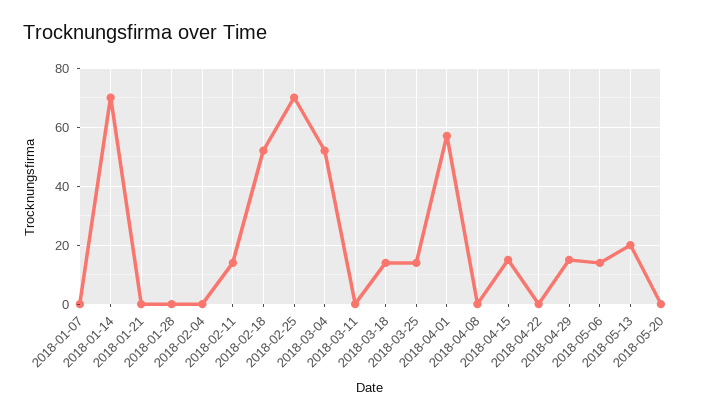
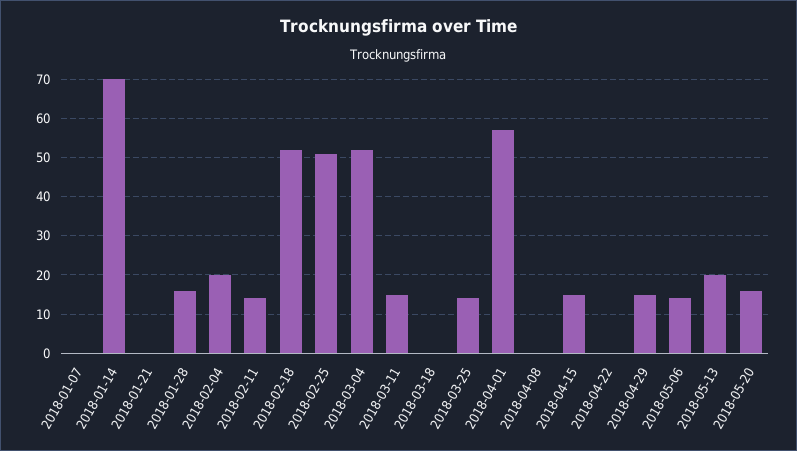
2018-01-28: 0 -> 15
2018-02-04: 0 -> 20
2018-02-25: 70 -> 50
2018-03-11: 0 -> 15
2018-03-18: 15 -> 0
2018-05-20: 0 -> 15

